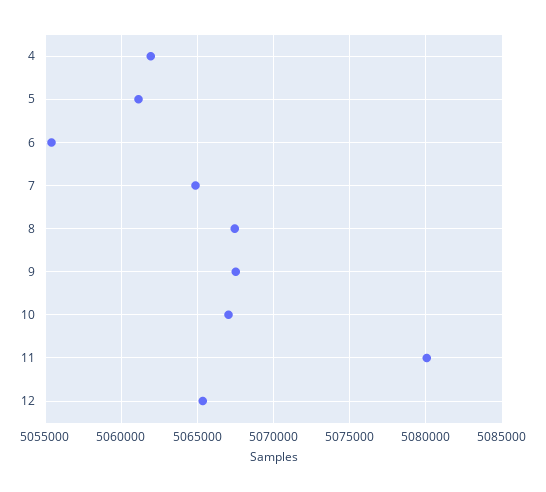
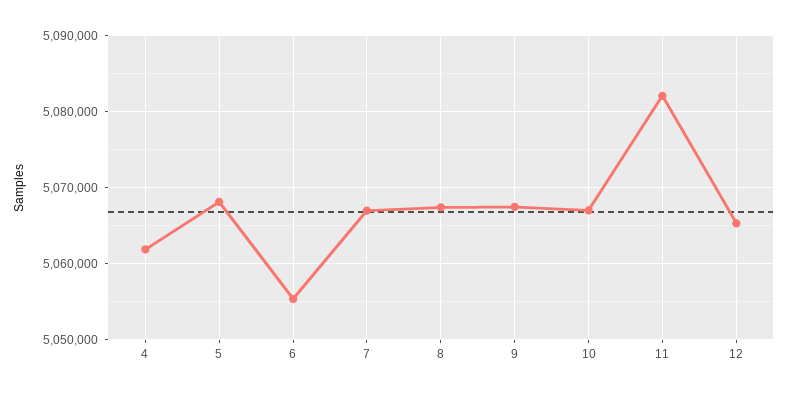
5: 5061000 -> 5068000
7: 5065000 -> 5067000
11: 5080000 -> 5082000

